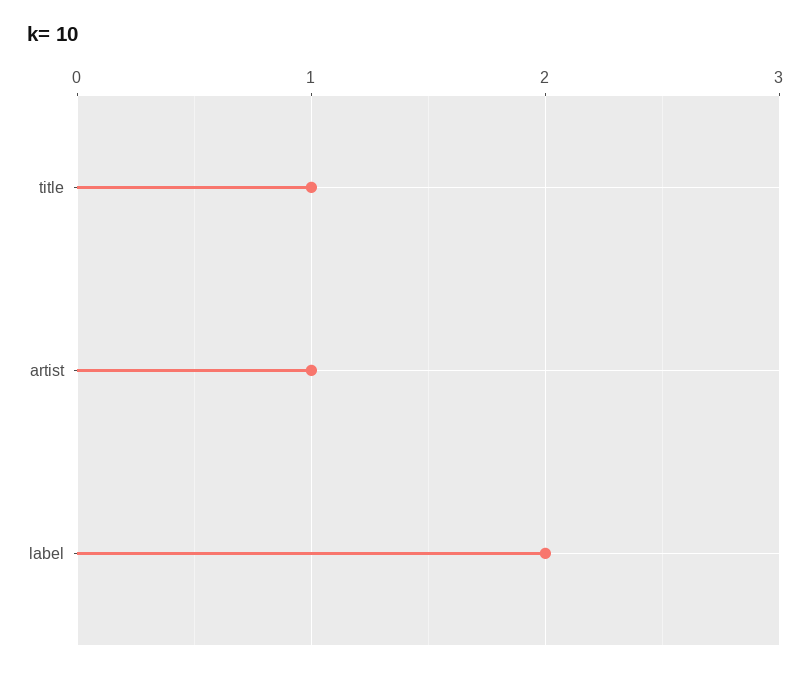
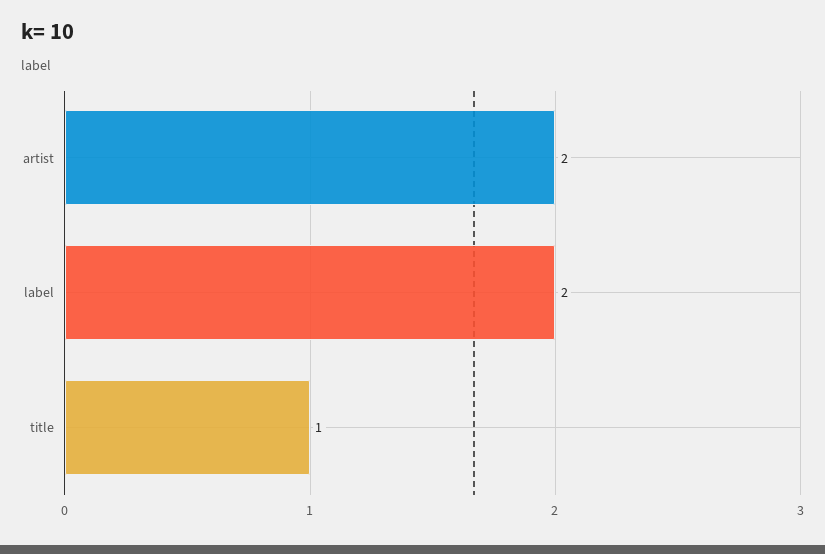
artist: 1 -> 2

